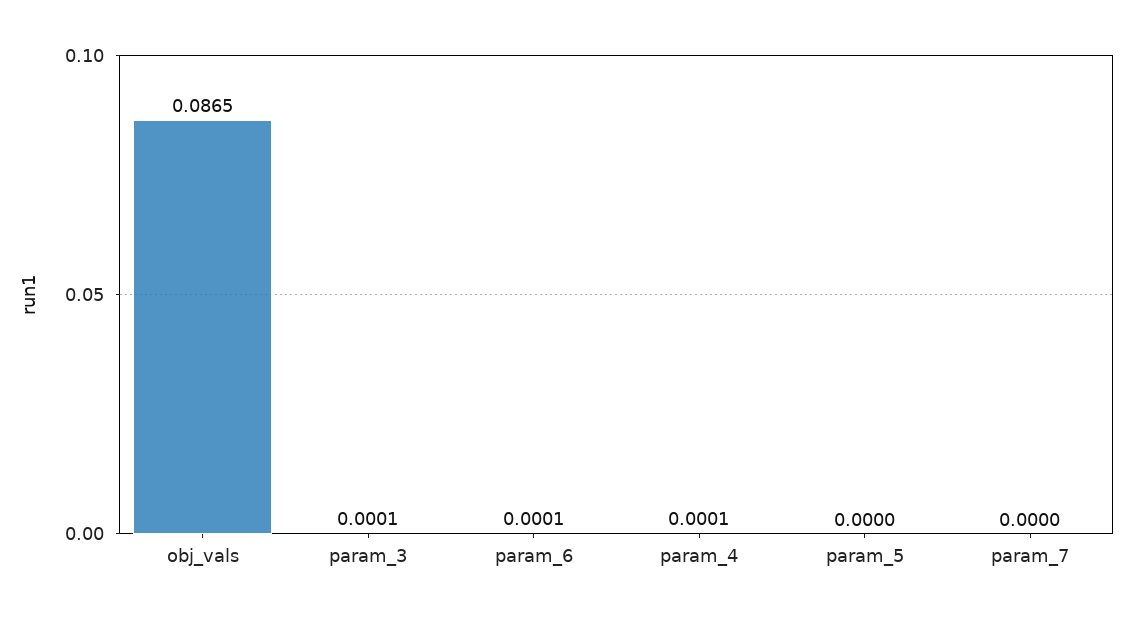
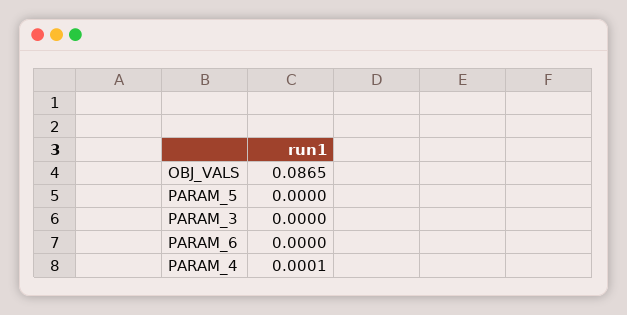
param_3: 0.0001 -> 0
param_6: 0.0001 -> 0
param_7: 0 -> none

